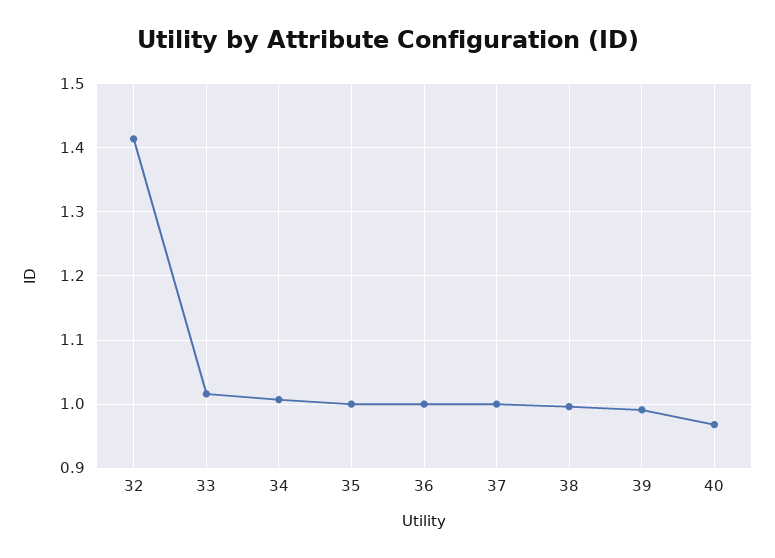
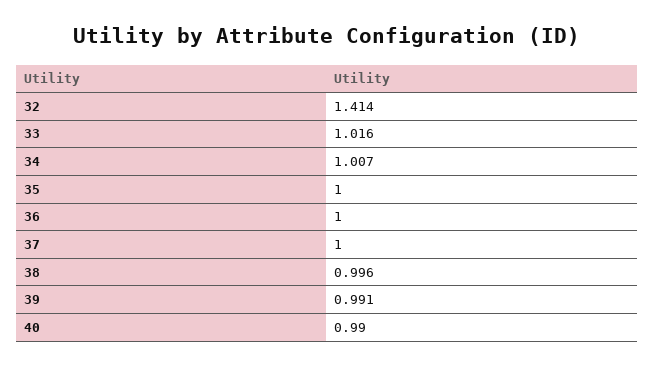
40: 0.97 -> 0.99

